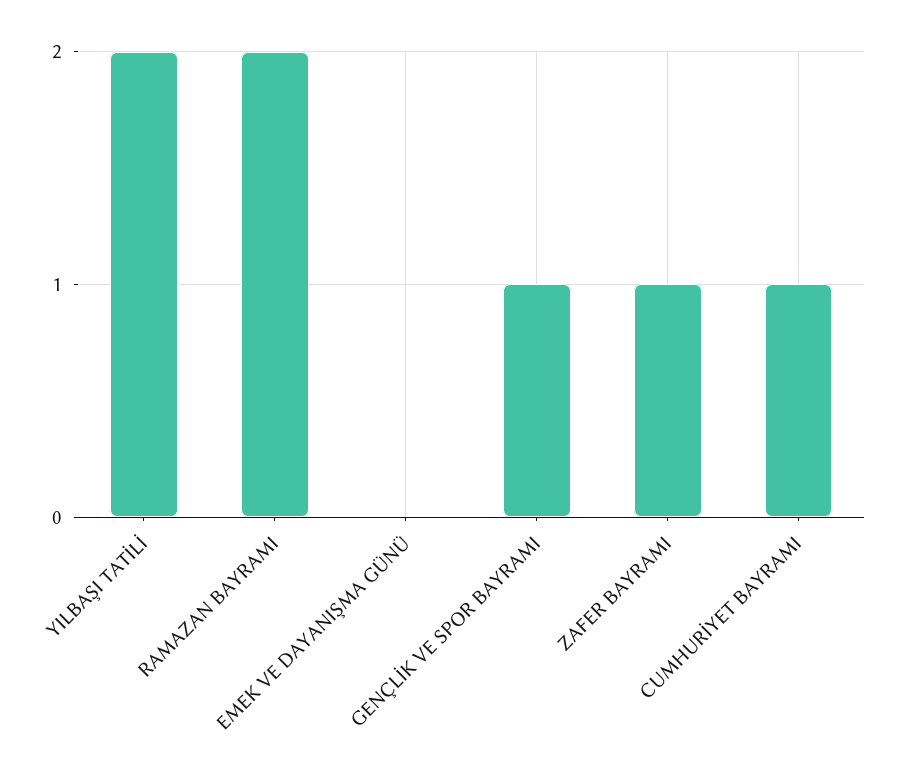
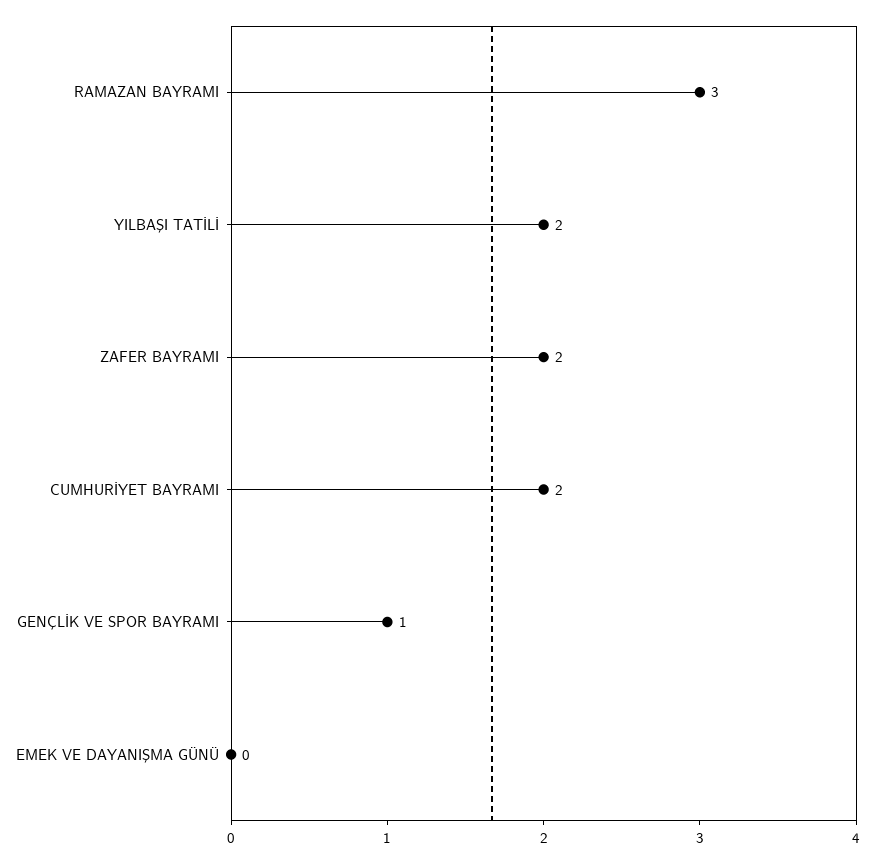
RAMAZAN BAYRAMI: 2 -> 3
ZAFER BAYRAMI: 1 -> 2
CUMHURİYET BAYRAMI: 1 -> 2

